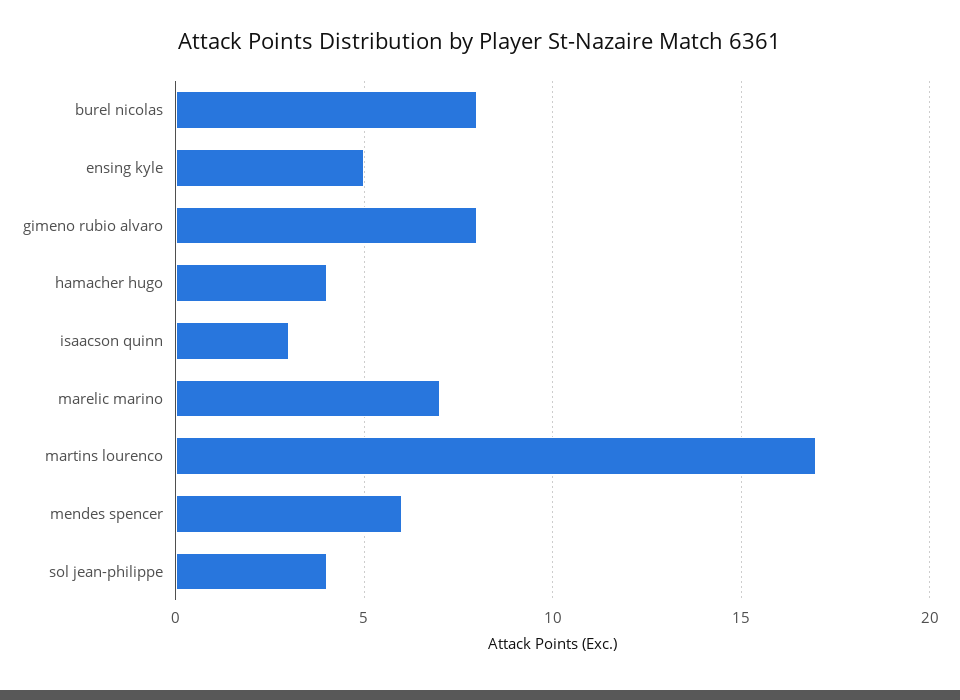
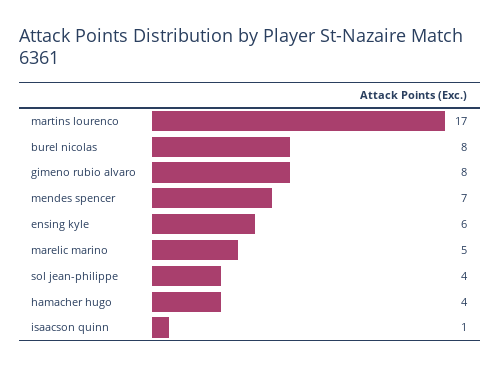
ensing kyle: 5 -> 6
isaacson quinn: 3 -> 1
marelic marino: 7 -> 5
mendes spencer: 6 -> 7

